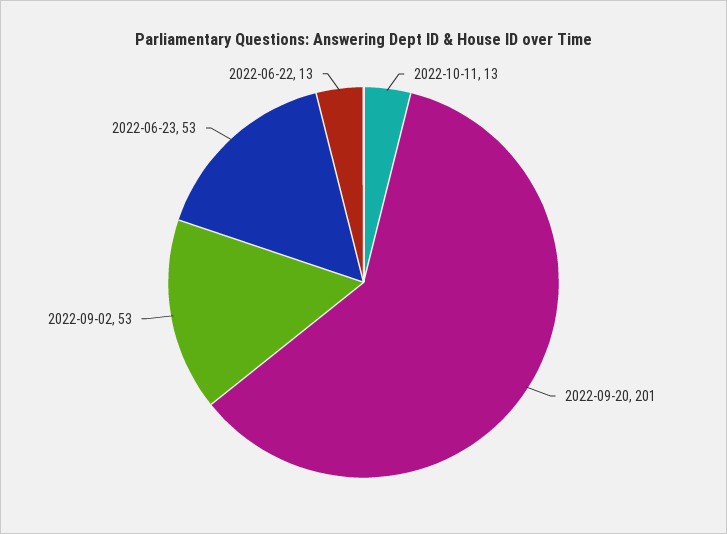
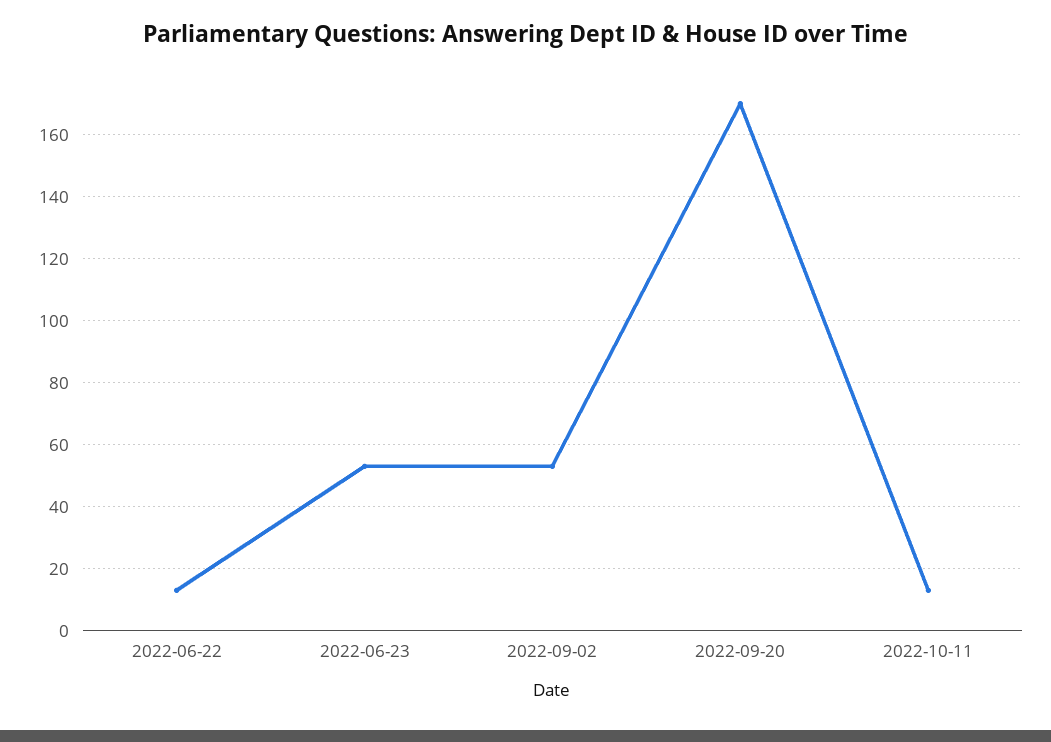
2022-09-20: 201 -> 170

